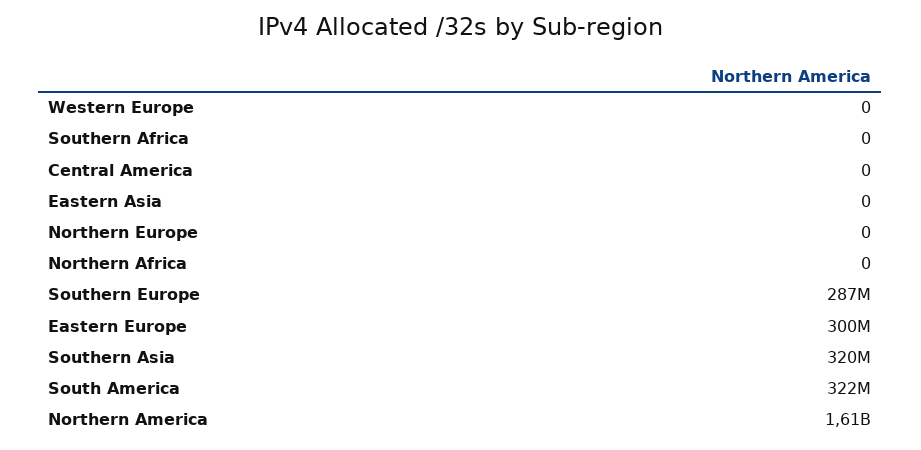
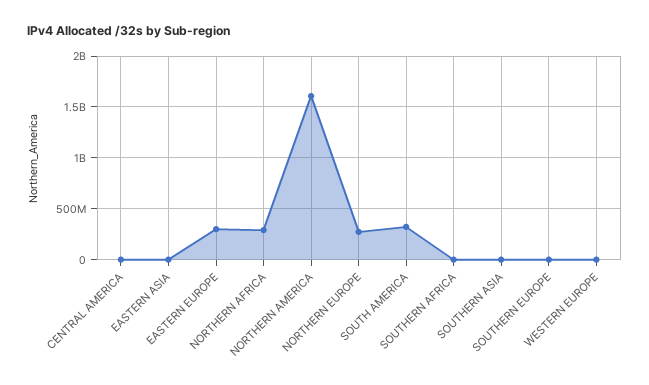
Northern Europe: 0 -> 300000000
Northern Africa: 0 -> 300000000
Southern Europe: 287000000 -> 0
Southern Asia: 320000000 -> 0

